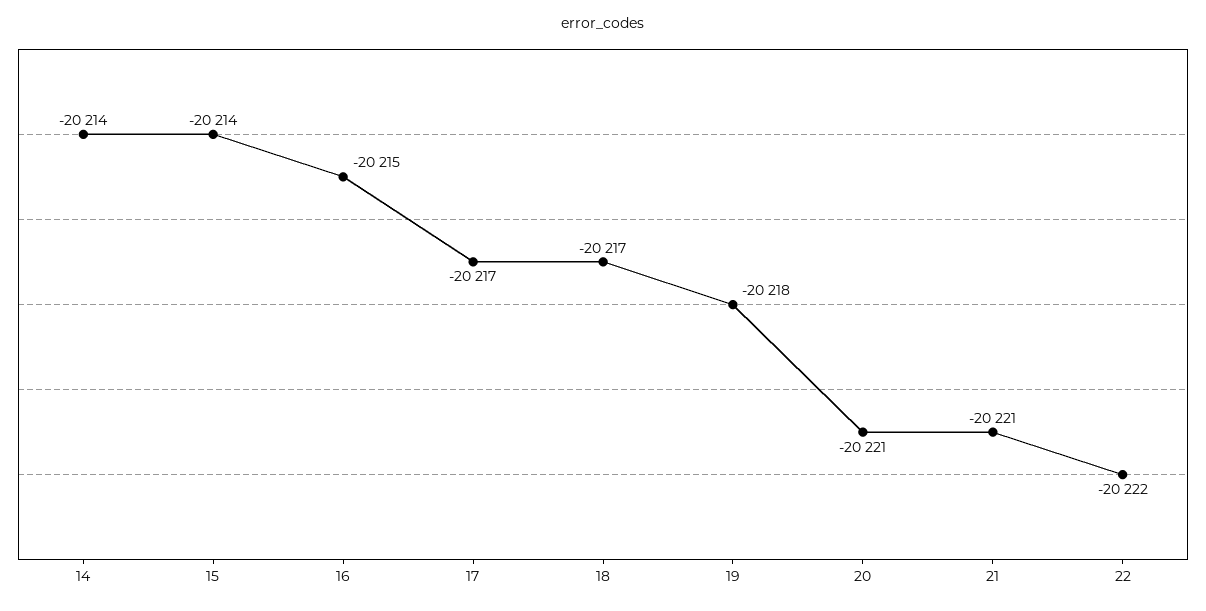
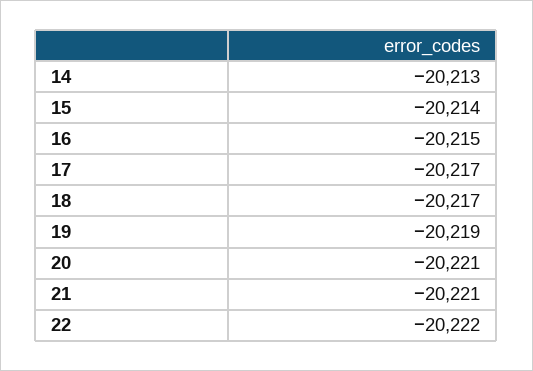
14: -20214 -> -20213
19: -20218 -> -20219

